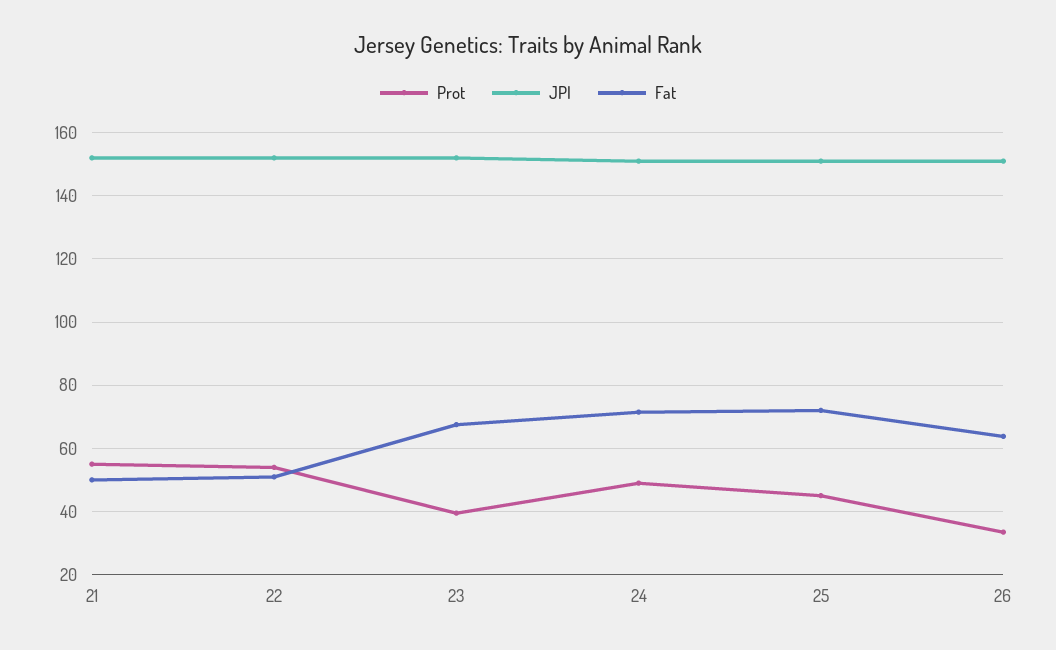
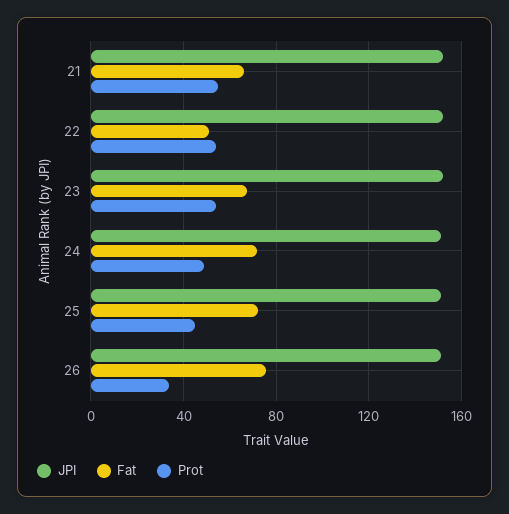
Fat, 21: 50 -> 65
Prot, 23: 40 -> 55
Fat, 26: 64 -> 75

